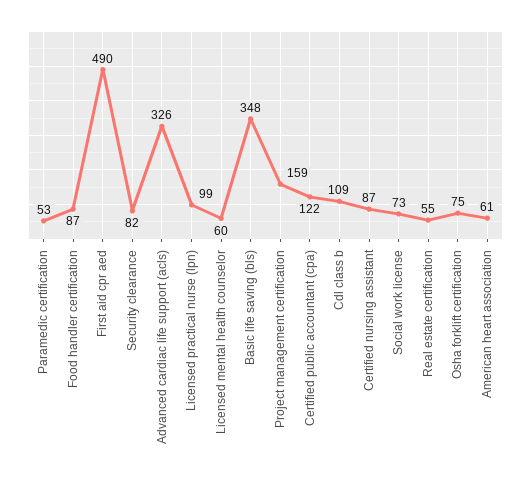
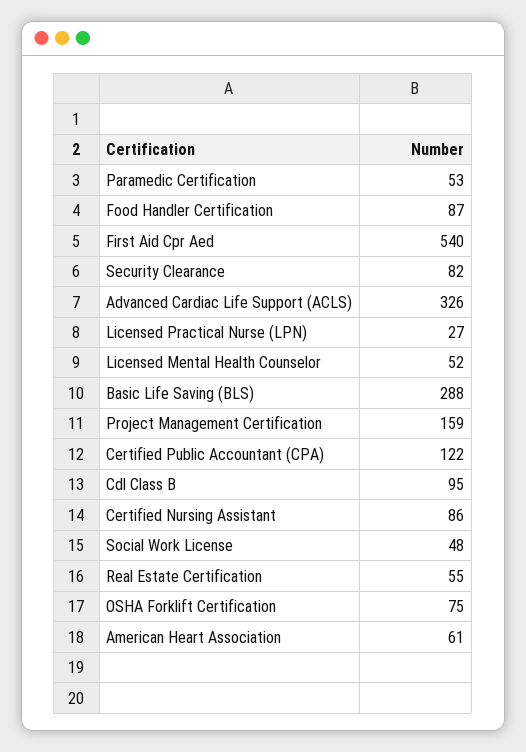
First aid cpr aed: 490 -> 540
Licensed practical nurse (lpn): 99 -> 27
Licensed mental health counselor: 60 -> 52
Basic life saving (bls): 348 -> 288
Cdl class b: 109 -> 95
Certified nursing assistant: 87 -> 86
Social work license: 73 -> 48

